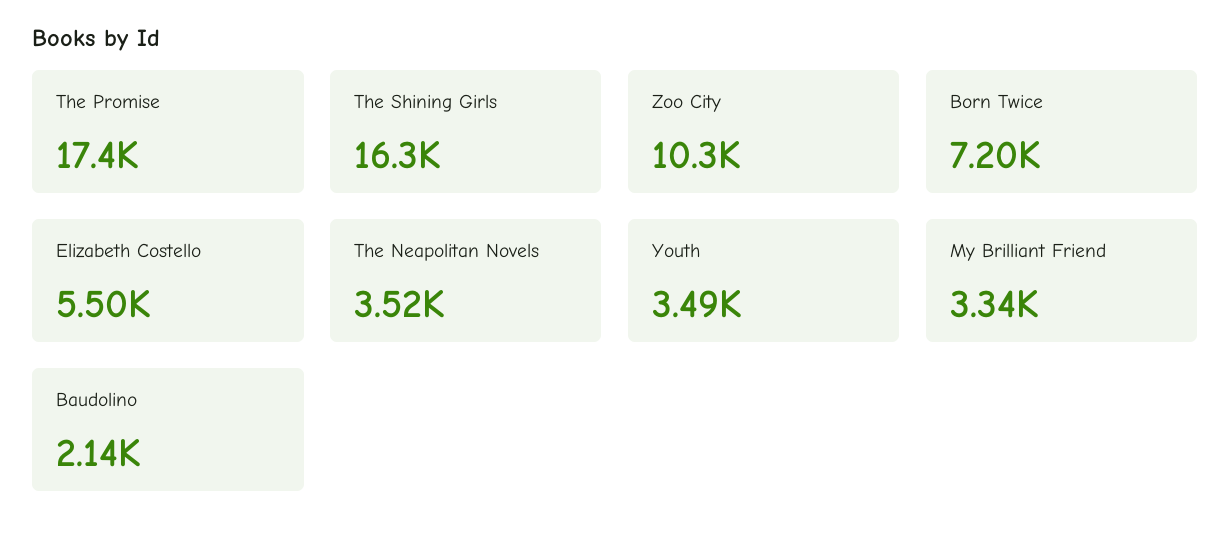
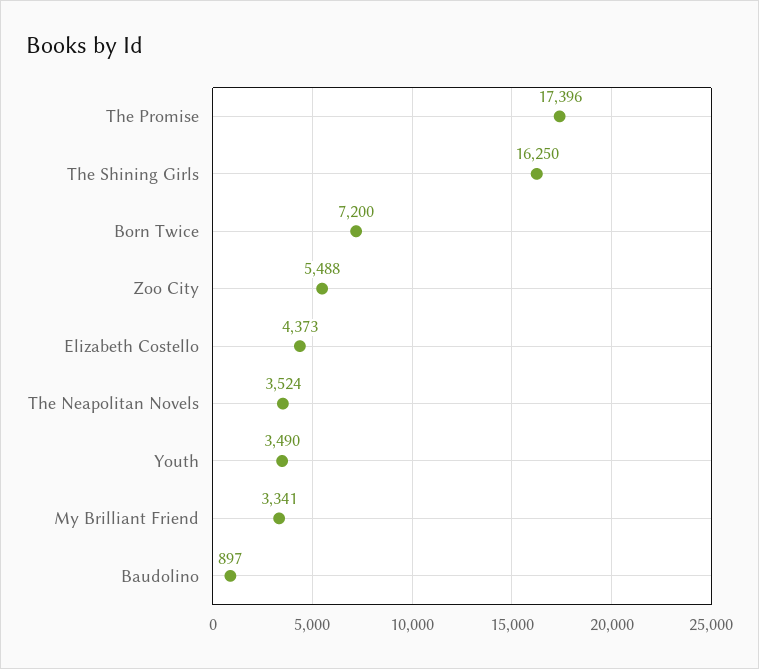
Zoo City: 10300 -> 5488
Elizabeth Costello: 5500 -> 4373
Baudolino: 2140 -> 897

